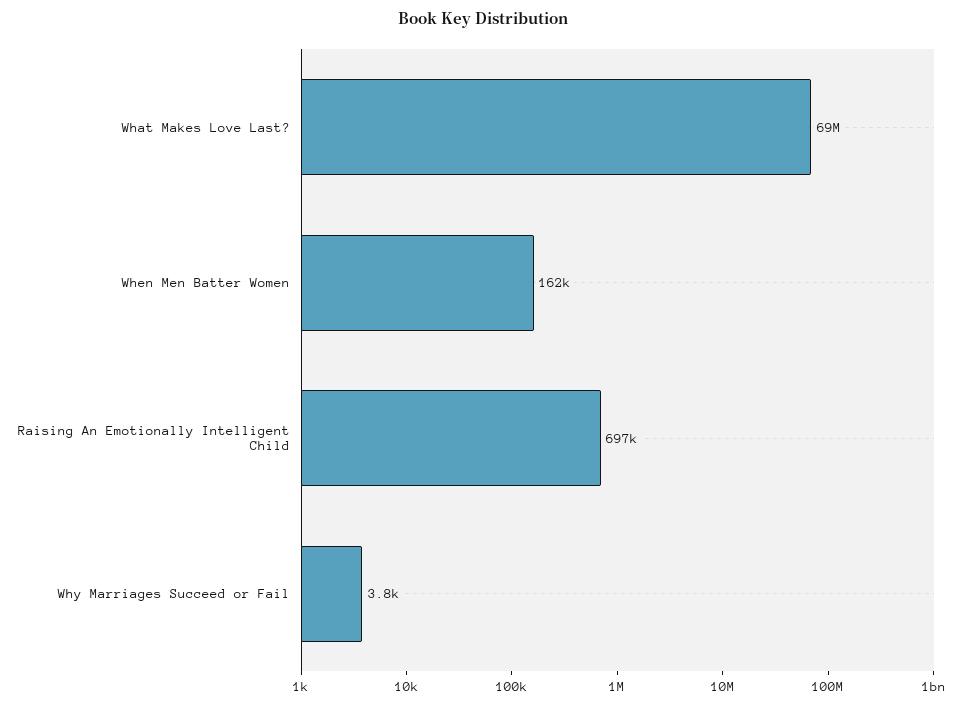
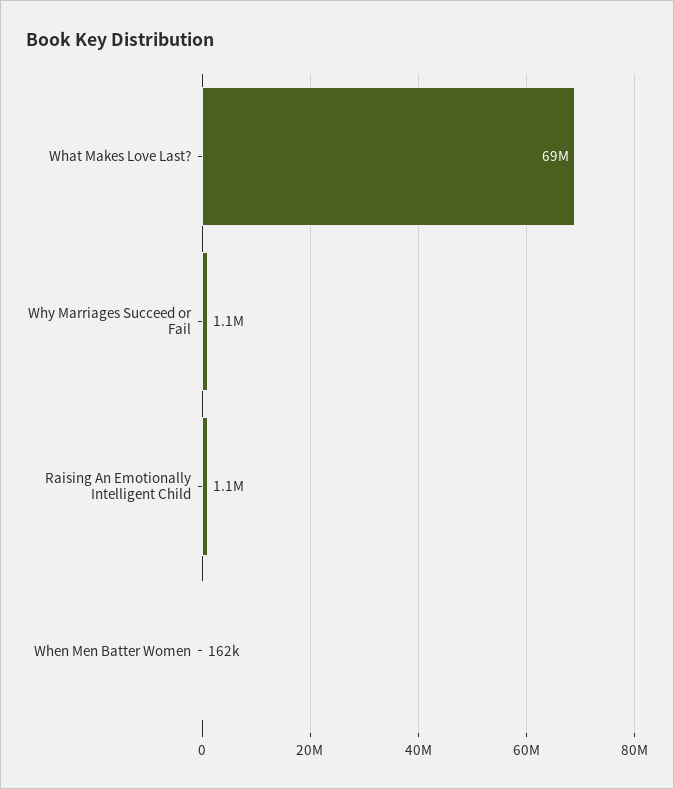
Raising An Emotionally Intelligent Child: 697000 -> 1100000
Why Marriages Succeed or Fail: 3800 -> 1100000

